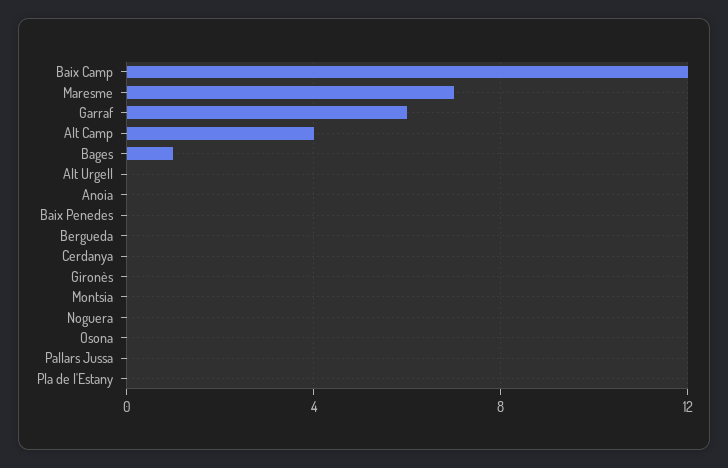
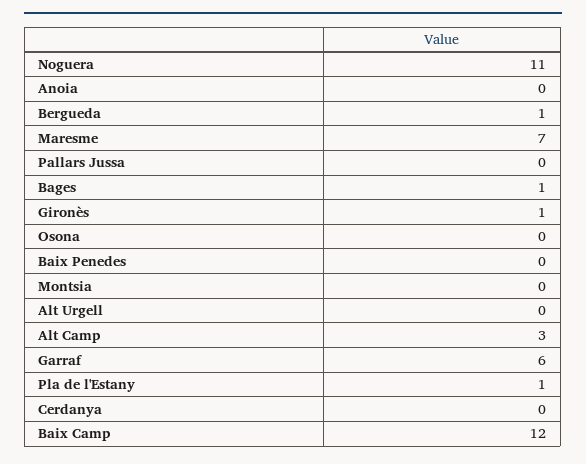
Alt Camp: 4 -> 3
Bergueda: 0 -> 1
Gironès: 0 -> 1
Noguera: 0 -> 11
Pla de l'Estany: 0 -> 1

